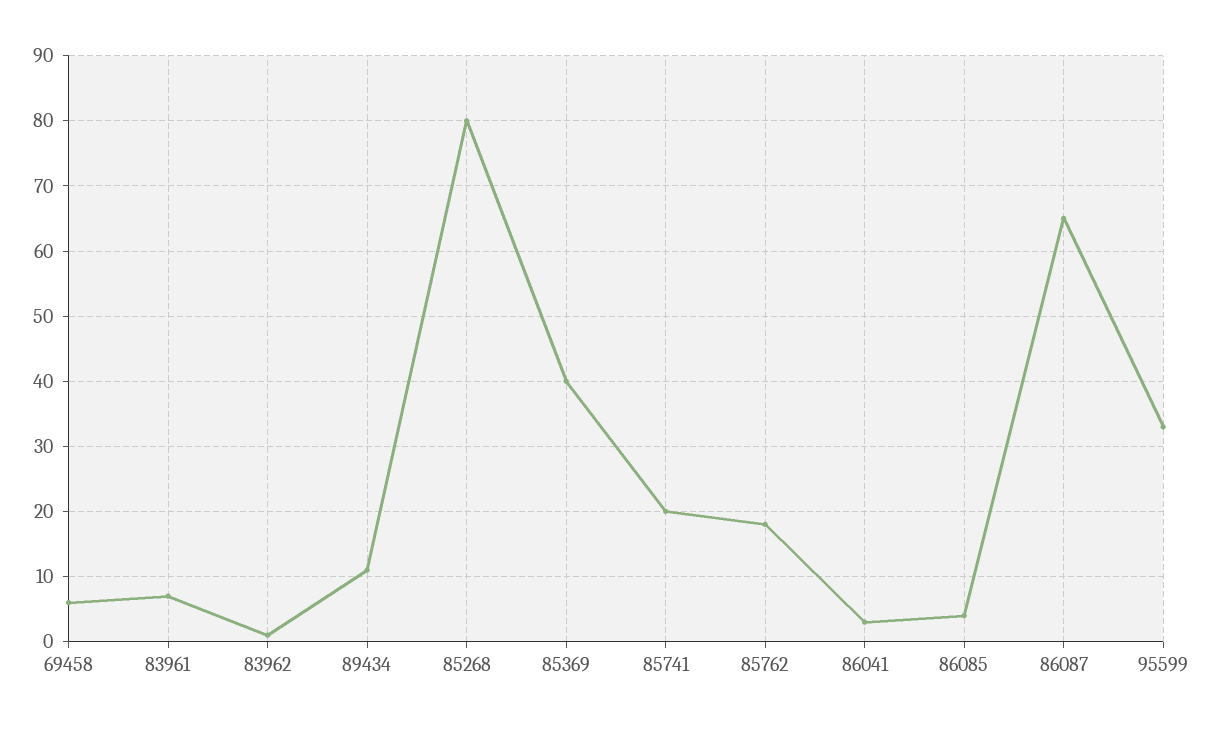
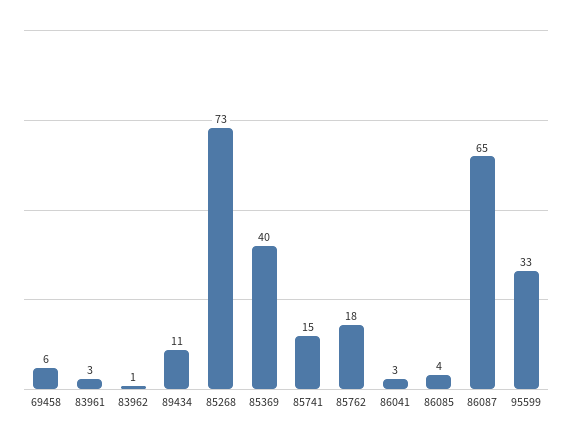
83961: 7 -> 3
85268: 80 -> 73
85741: 20 -> 15

